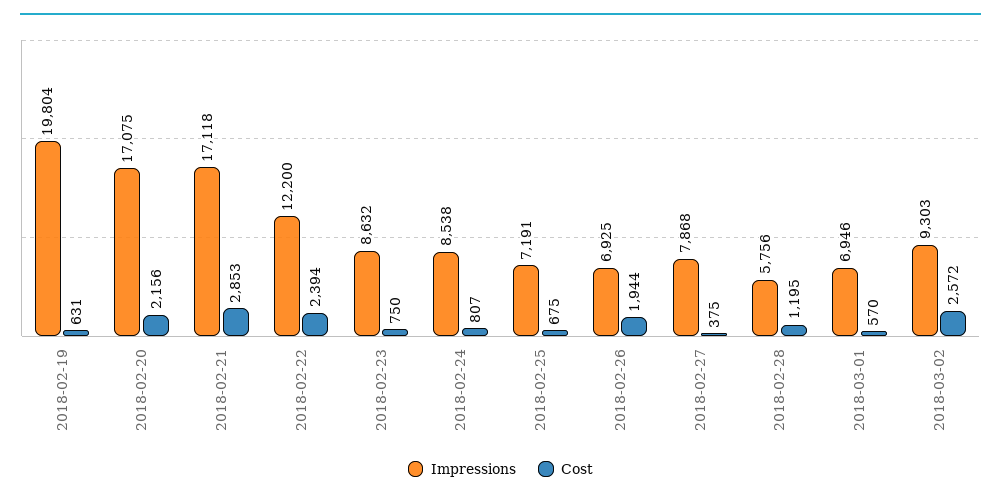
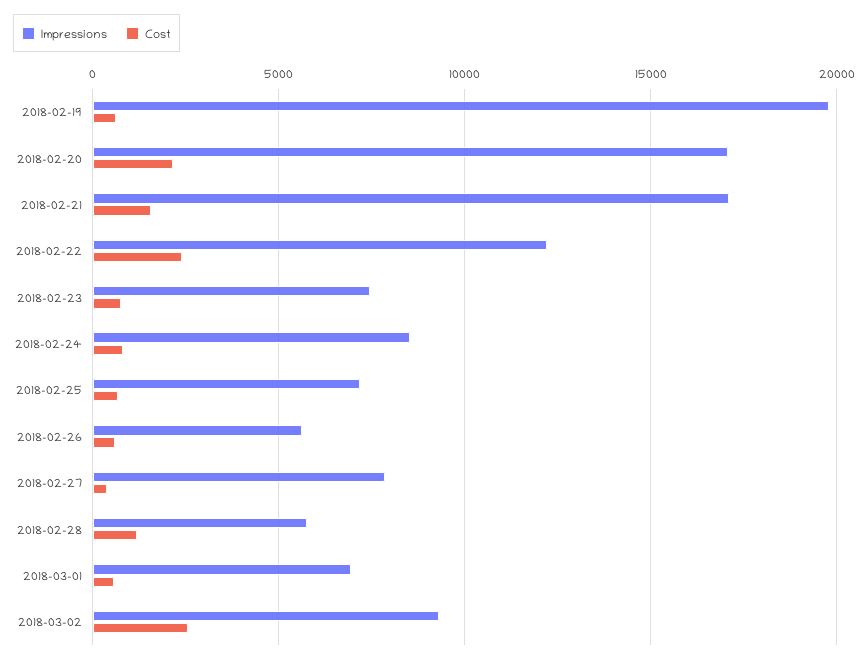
Cost, 2018-02-21: 2853 -> 1500
Impressions, 2018-02-23: 8632 -> 7500
Impressions, 2018-02-26: 6925 -> 5500
Cost, 2018-02-26: 1944 -> 500

